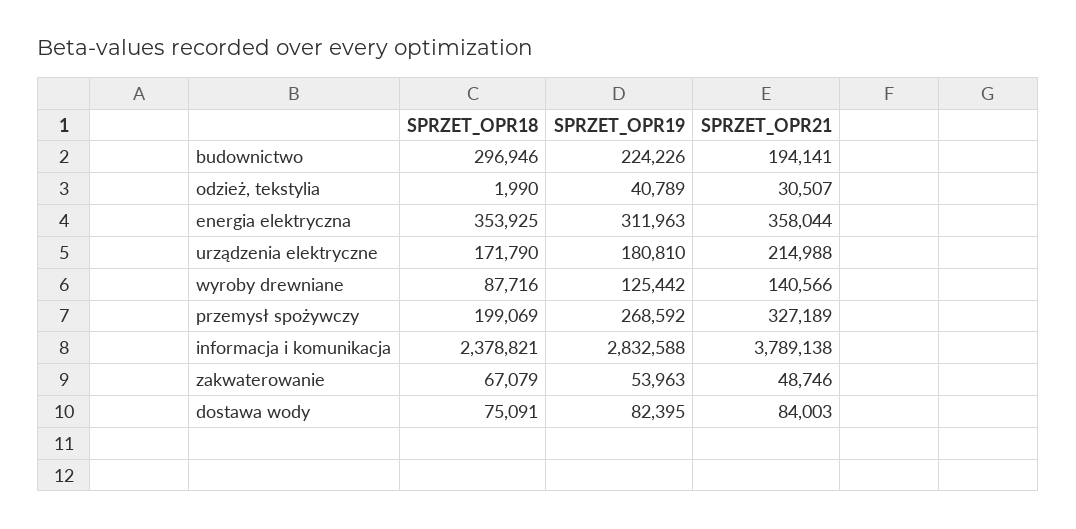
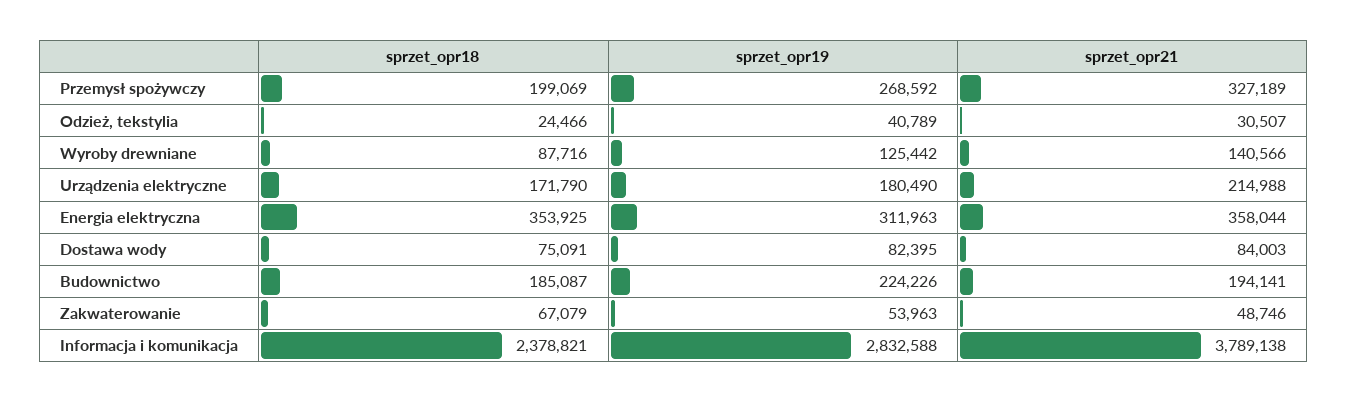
SPRZET_OPR18, budownictwo: 296946 -> 185087
SPRZET_OPR18, odzież, tekstylia: 1990 -> 24466
SPRZET_OPR19, urządzenia elektryczne: 180810 -> 180490

